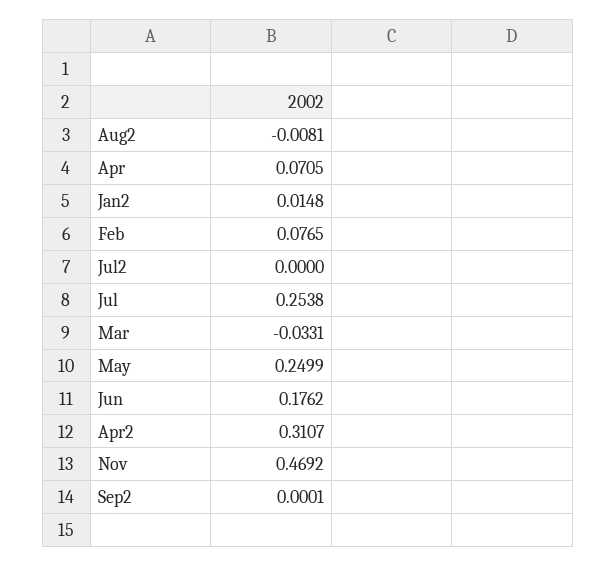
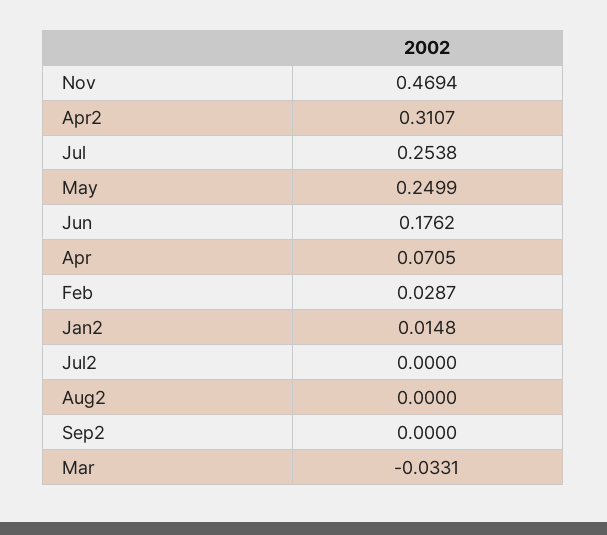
Aug2: -0.0081 -> 0
Feb: 0.0765 -> 0.0287
Nov: 0.4692 -> 0.4694
Sep2: 0.0001 -> 0

